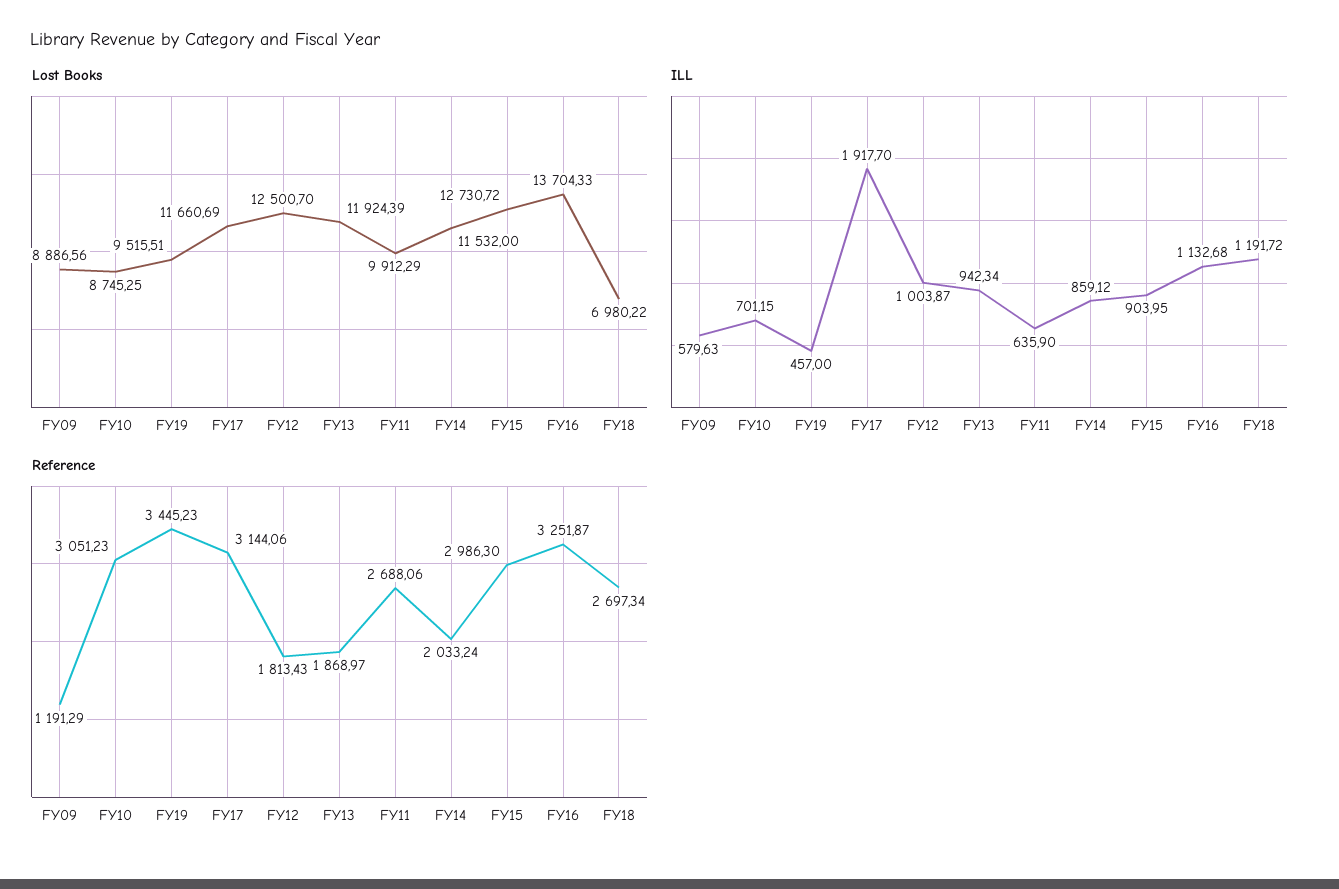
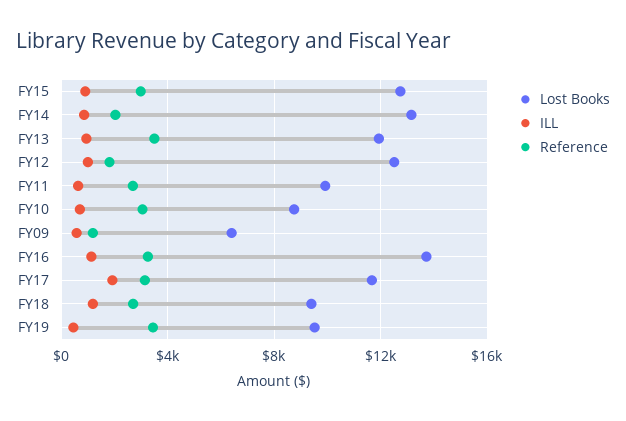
Lost Books, FY09: 8886.56 -> 6500
Lost Books, FY14: 11532 -> 13000
Lost Books, FY18: 6980.22 -> 9500
Reference, FY13: 1868.97 -> 3500

